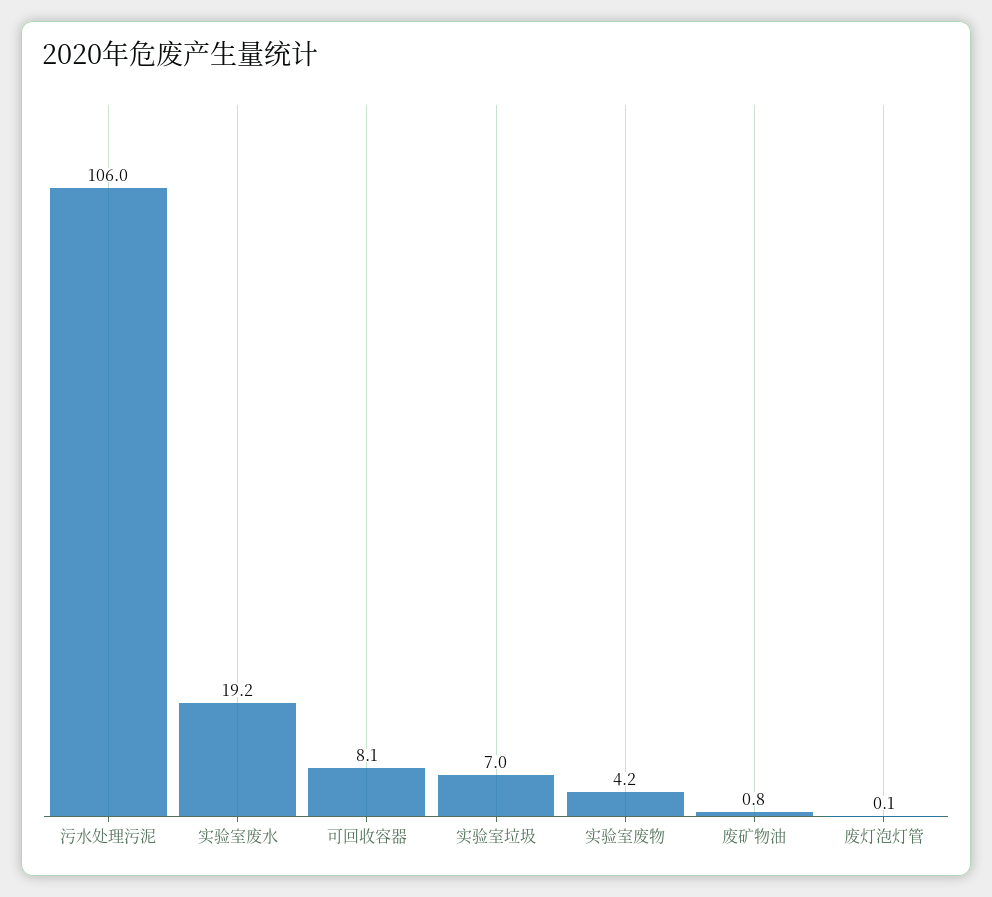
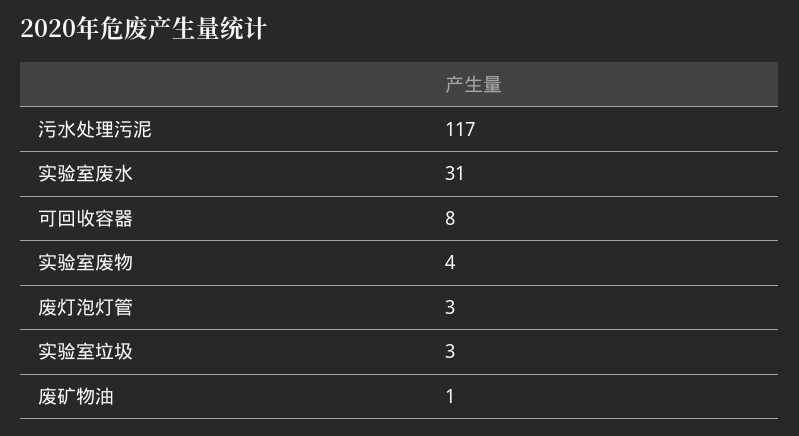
污水处理污泥: 106 -> 117
实验室废水: 19.2 -> 31
实验室垃圾: 7 -> 3
废灯泡灯管: 0.1 -> 3

